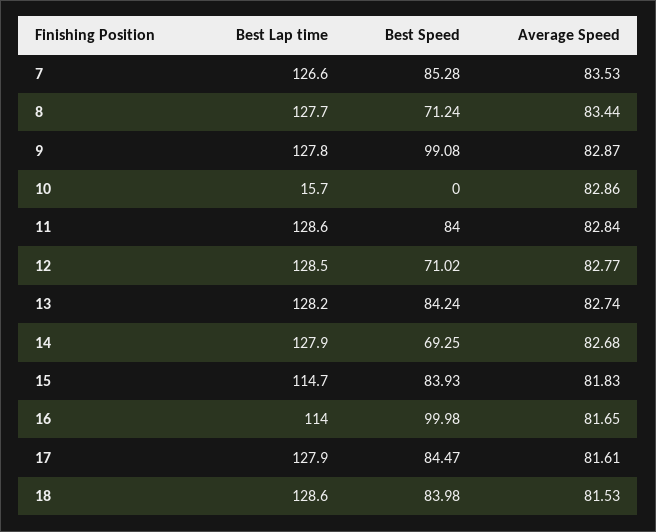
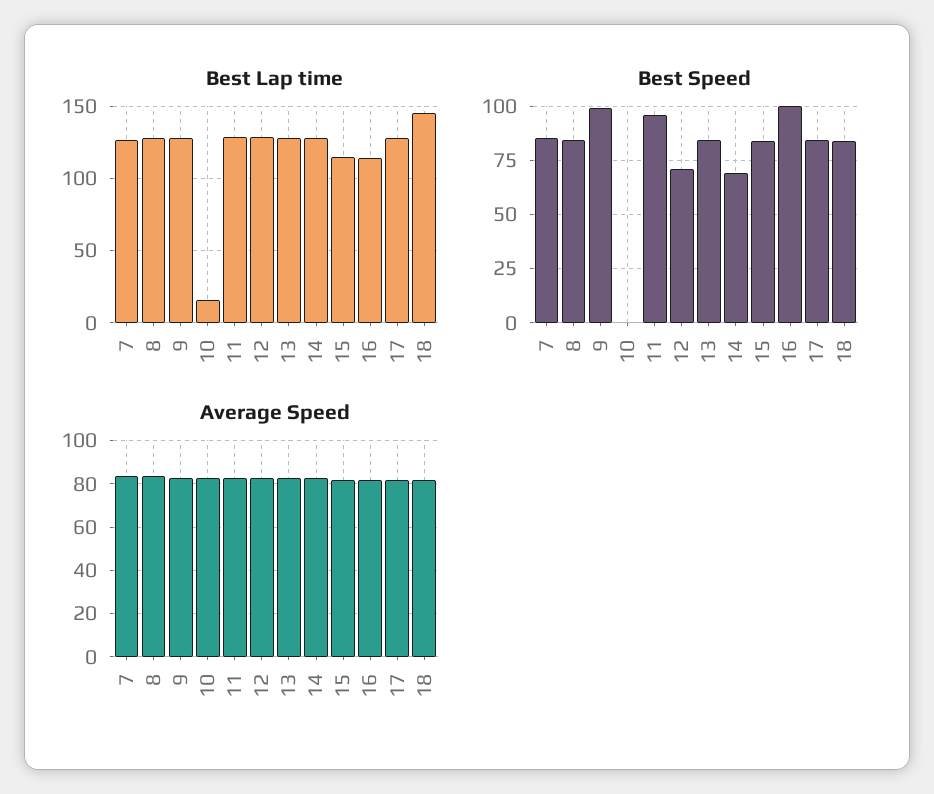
Best Speed, 8: 71.24 -> 85
Best Speed, 11: 84 -> 95
Best Lap time, 18: 128.6 -> 145

